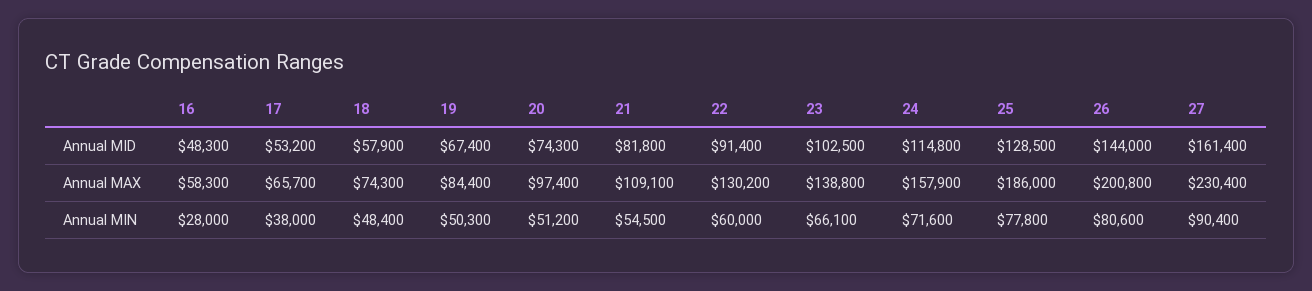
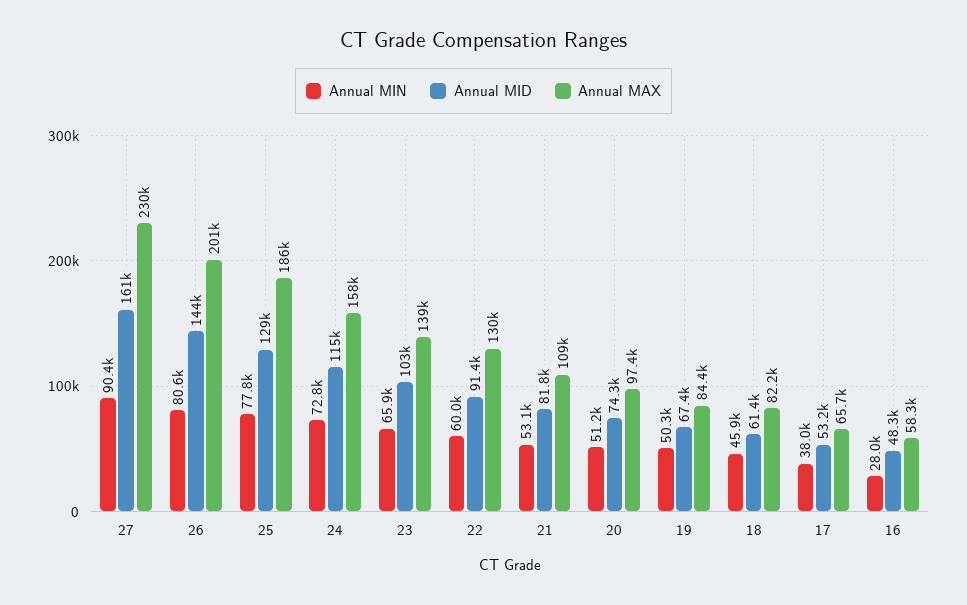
Annual MID, 18: 57900 -> 61400
Annual MAX, 18: 74300 -> 82200
Annual MIN, 18: 48400 -> 45900
Annual MIN, 21: 54500 -> 53100
Annual MIN, 23: 66100 -> 65900
Annual MIN, 24: 71600 -> 72800

